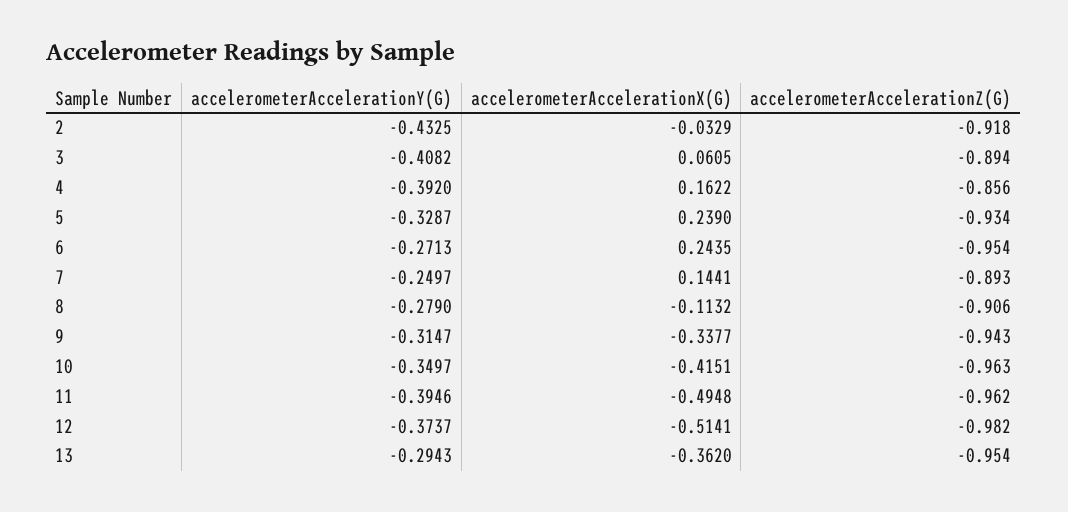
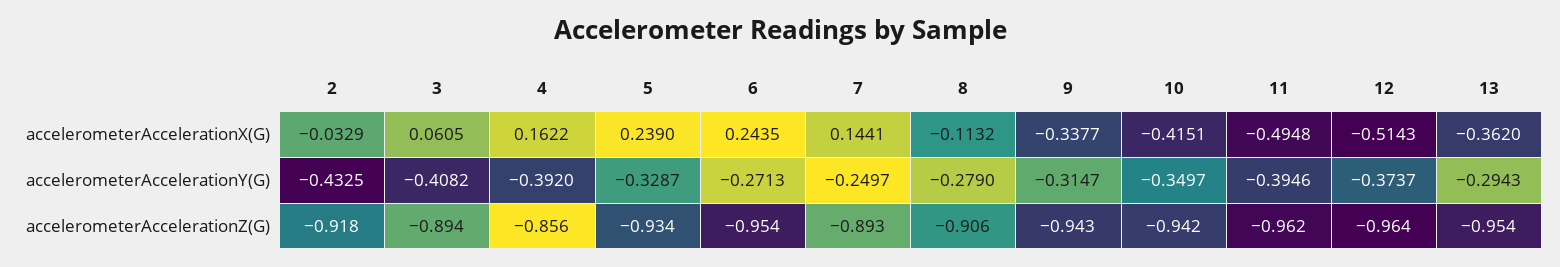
accelerometerAccelerationZ(G), 10: -0.963 -> -0.942
accelerometerAccelerationX(G), 12: -0.5141 -> -0.5143
accelerometerAccelerationZ(G), 12: -0.982 -> -0.964

